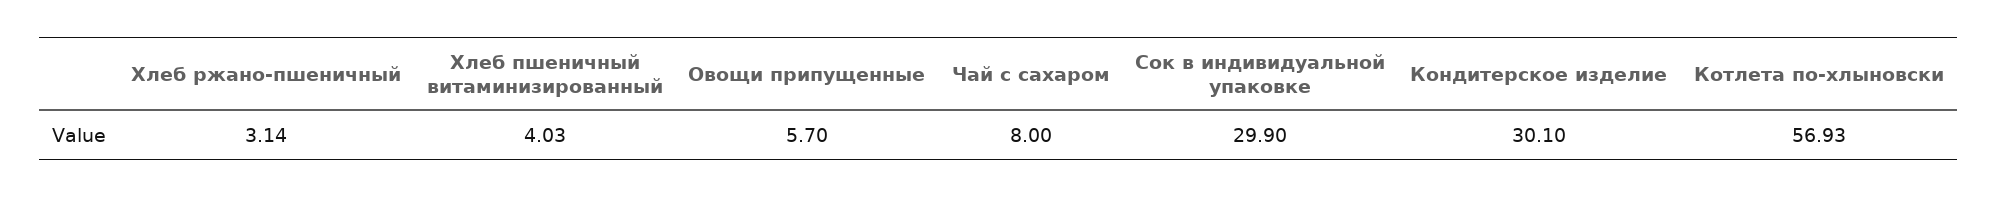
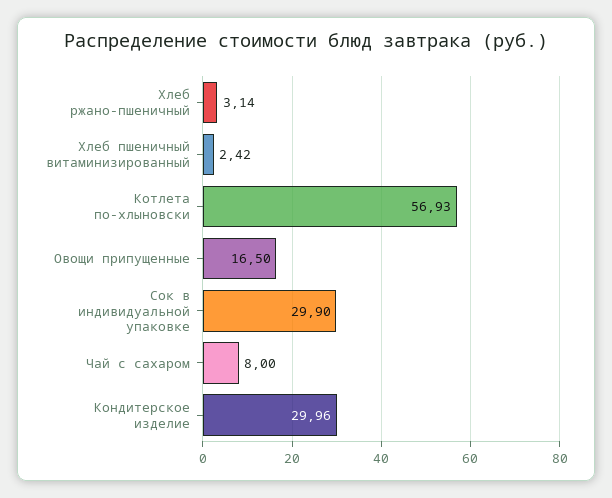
Хлеб пшеничный витаминизированный: 4.03 -> 2.42
Овощи припущенные: 5.7 -> 16.5
Кондитерское изделие: 30.1 -> 29.96

